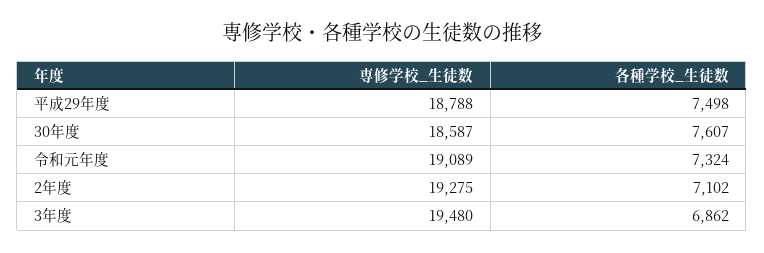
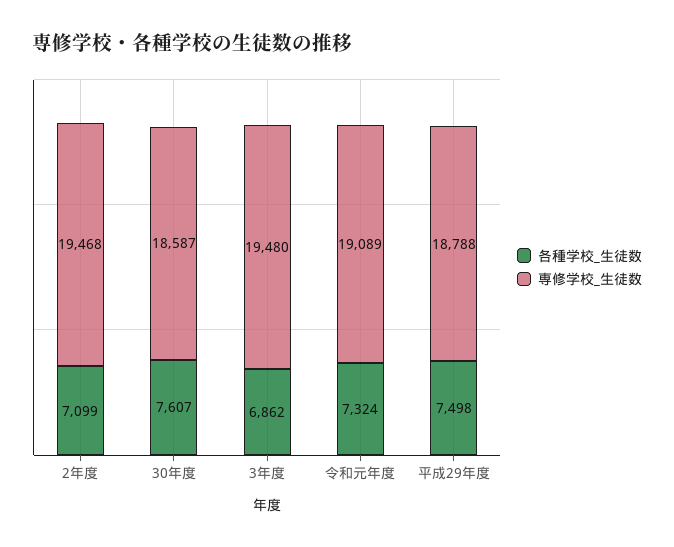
専修学校_生徒数, 2年度: 19275 -> 19468
各種学校_生徒数, 2年度: 7102 -> 7099

